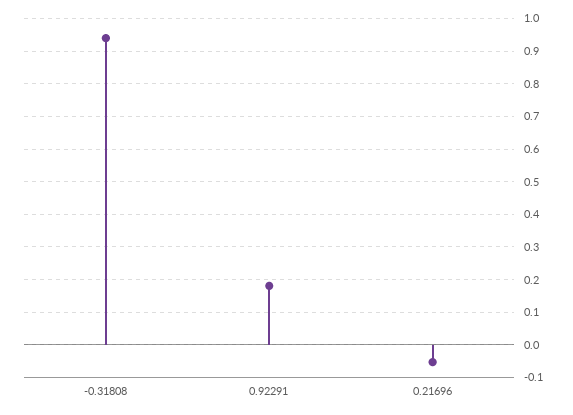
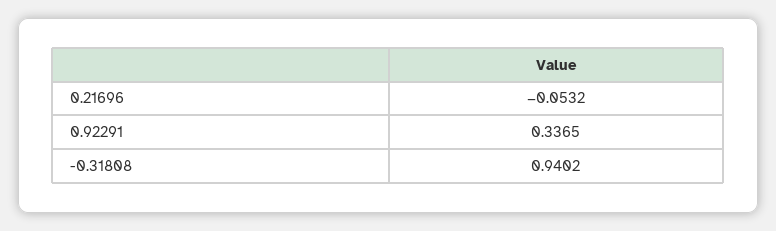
0.92291: 0.18 -> 0.3365

